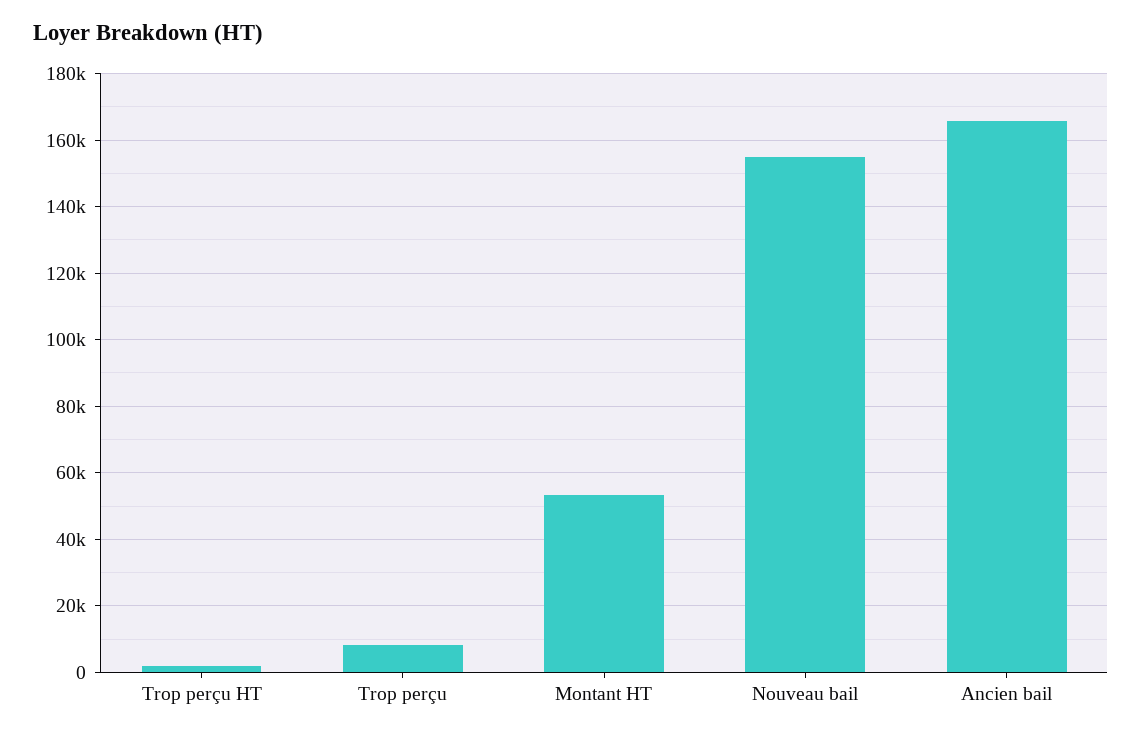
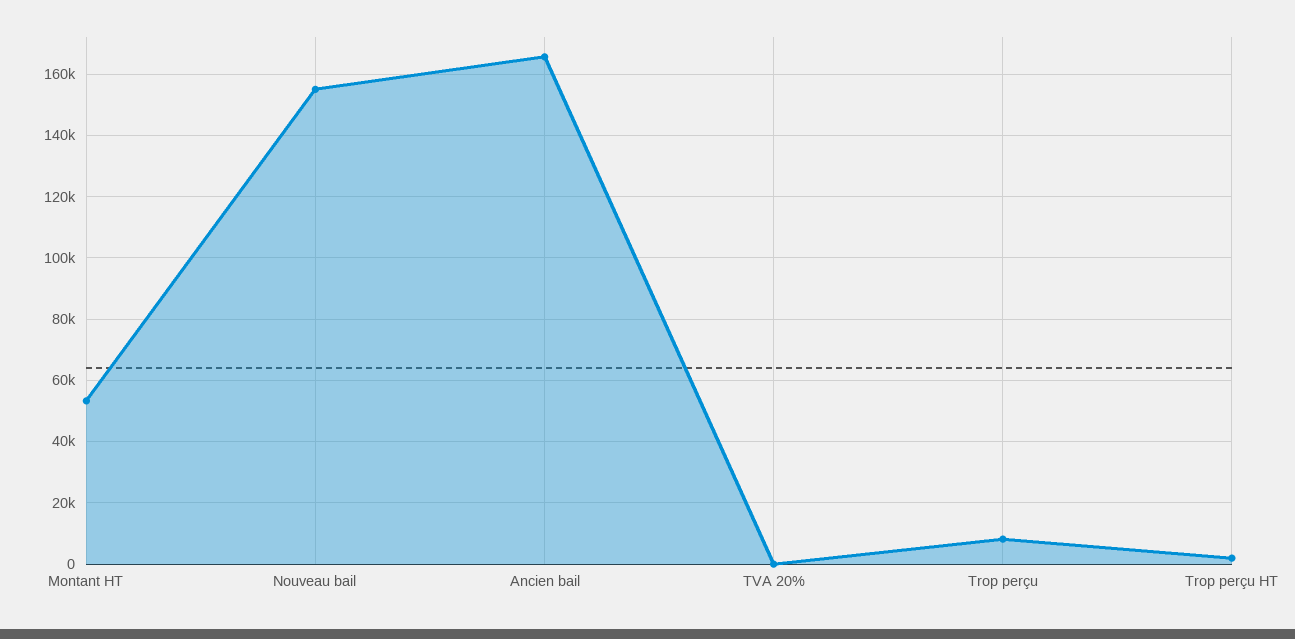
TVA 20%: none -> 0

